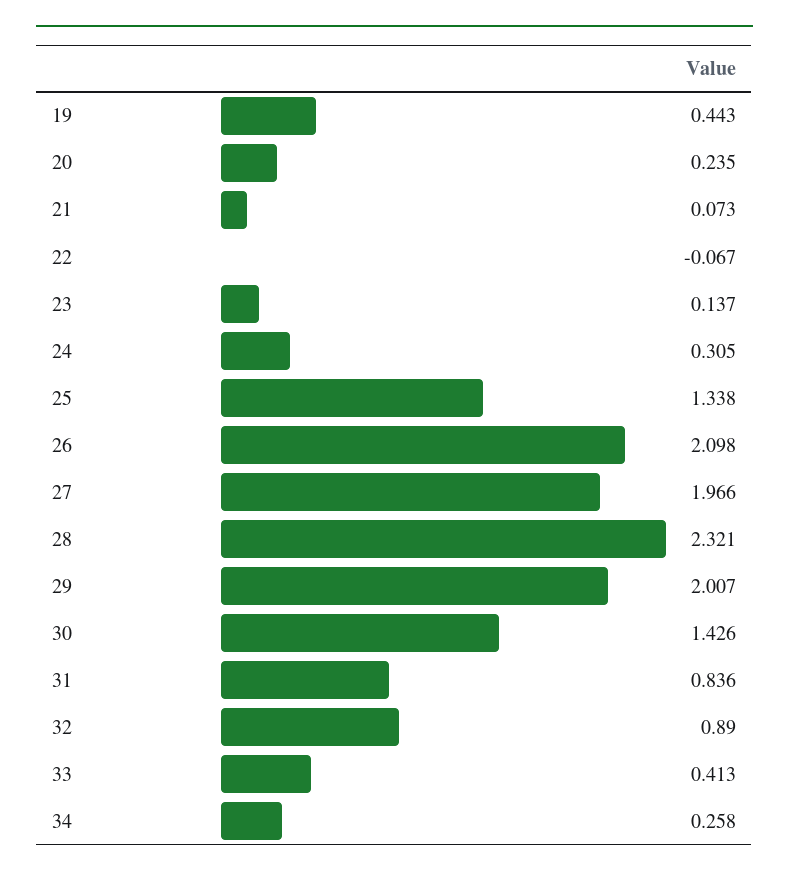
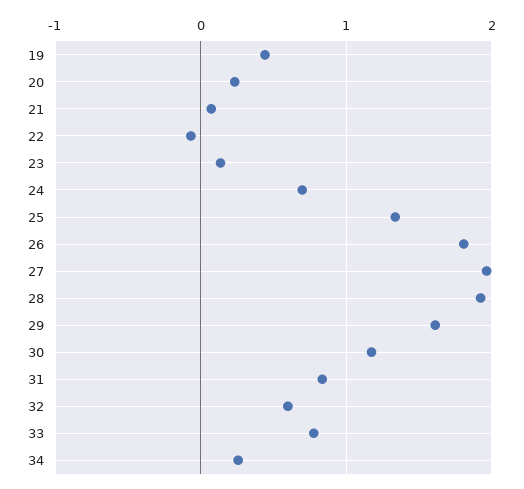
24: 0.305 -> 0.7
26: 2.098 -> 1.8
28: 2.321 -> 1.9
29: 2.007 -> 1.6
30: 1.426 -> 1.2
32: 0.89 -> 0.6
33: 0.413 -> 0.8

